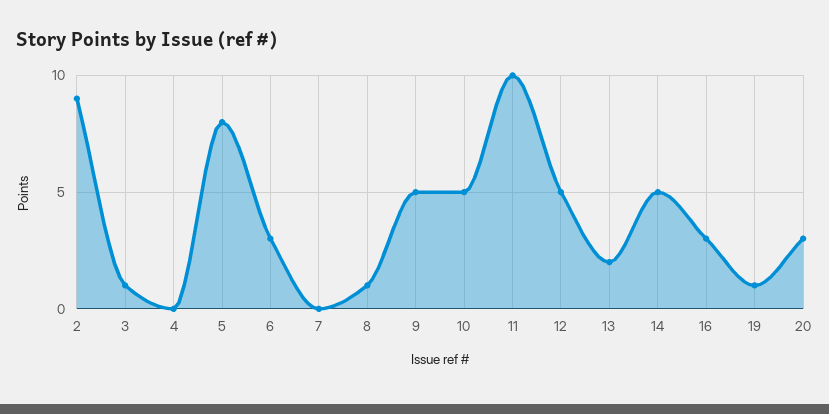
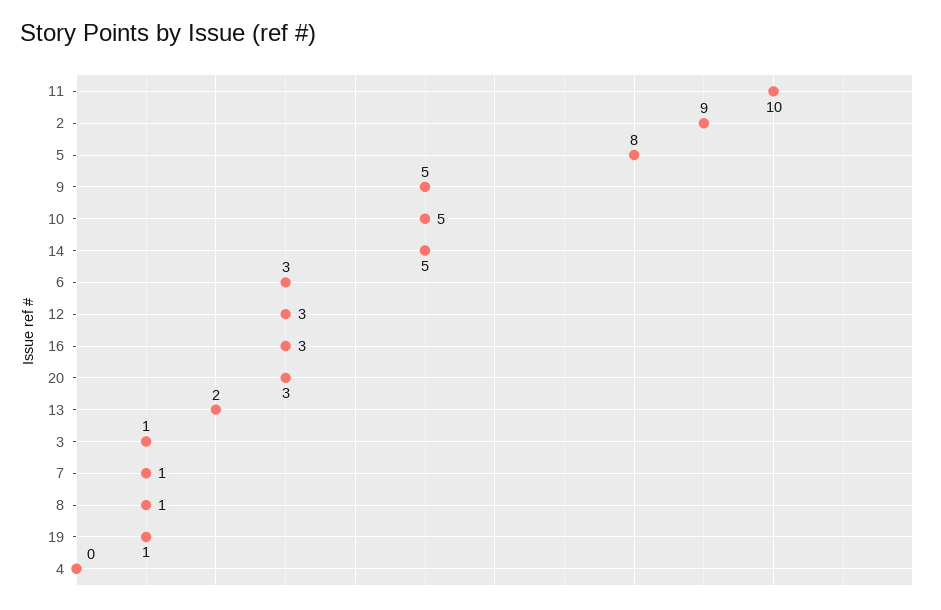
7: 0 -> 1
12: 5 -> 3

